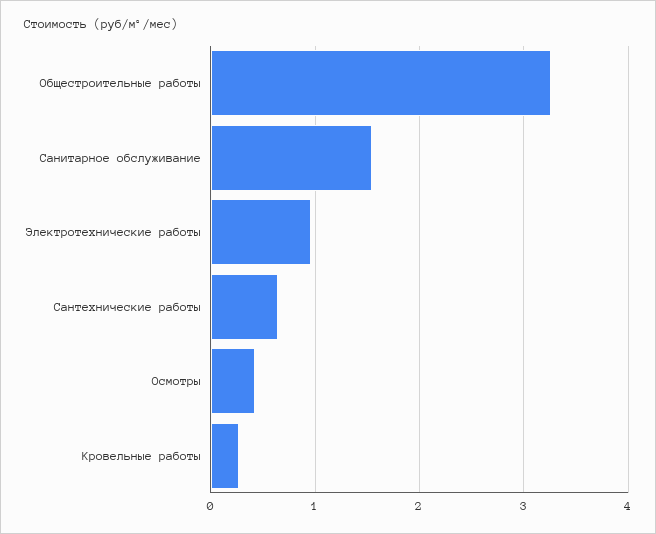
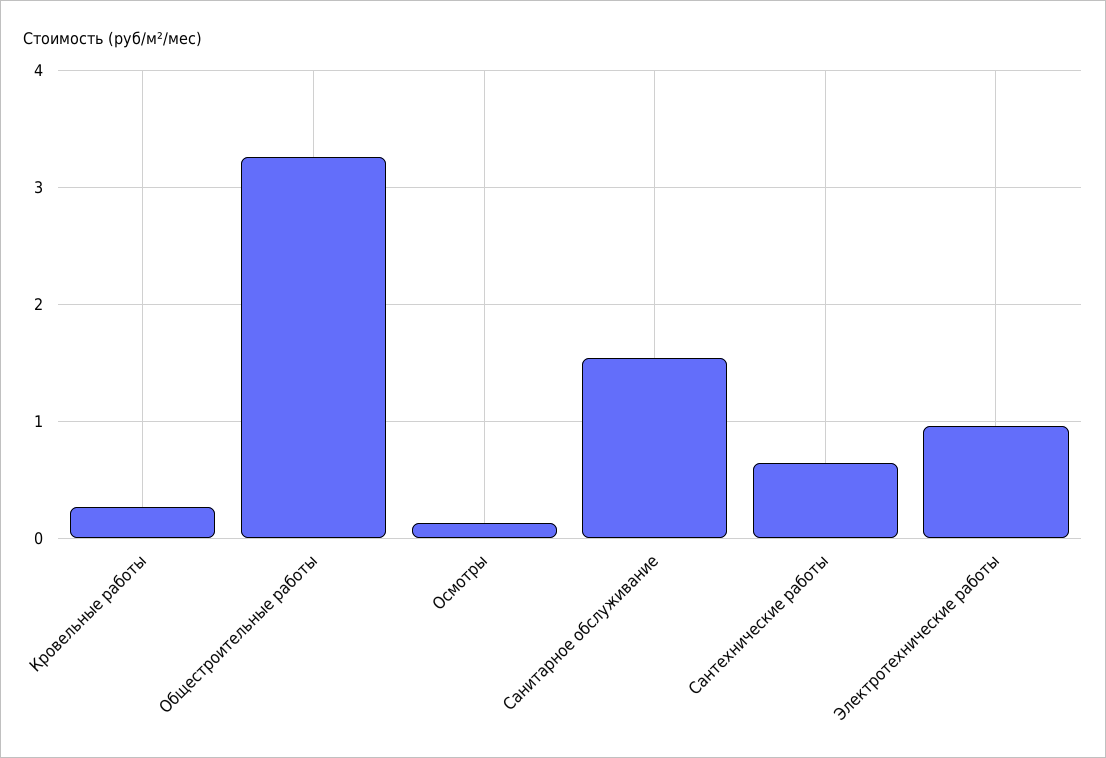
Осмотры: 0.4 -> 0.1

